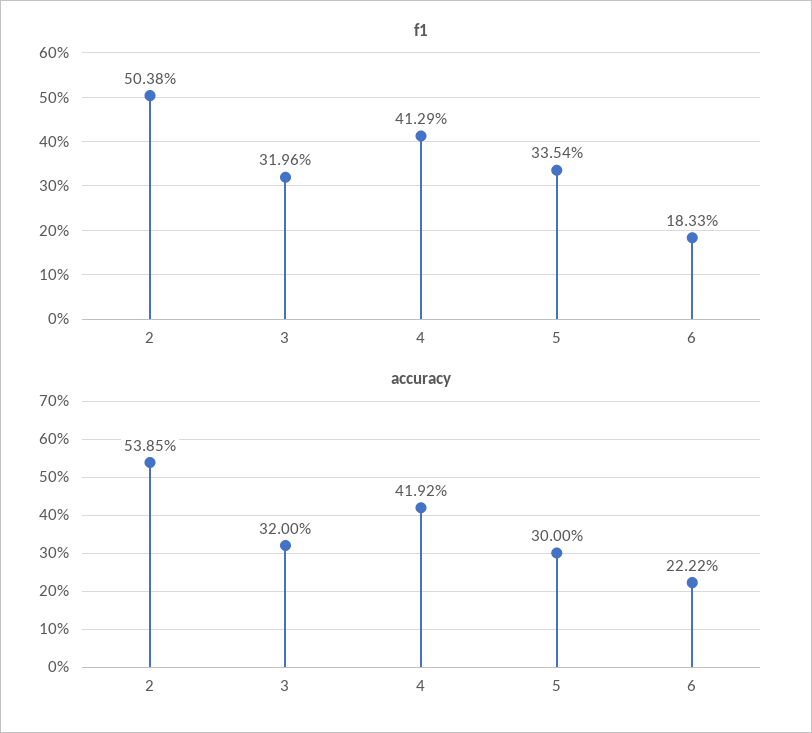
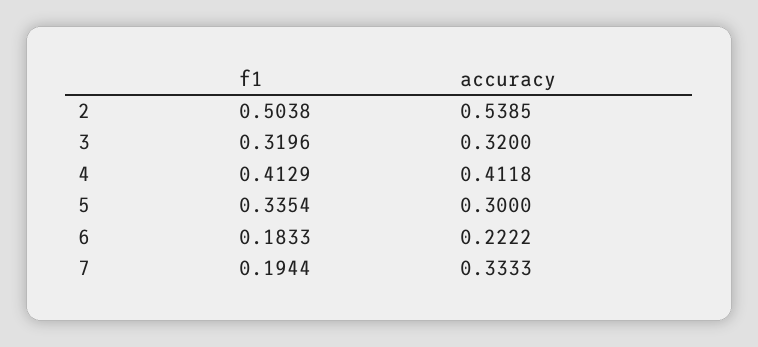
accuracy, 4: 0.4192 -> 0.4118
f1, 7: none -> 0.1944
accuracy, 7: none -> 0.3333

